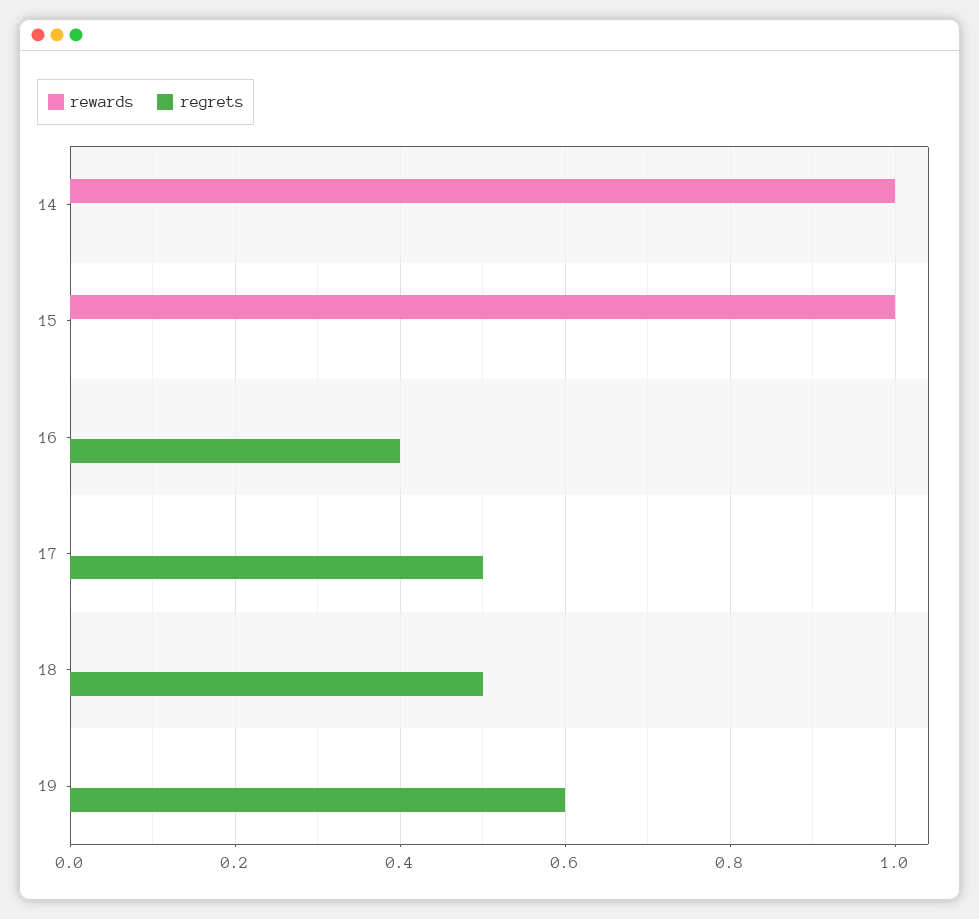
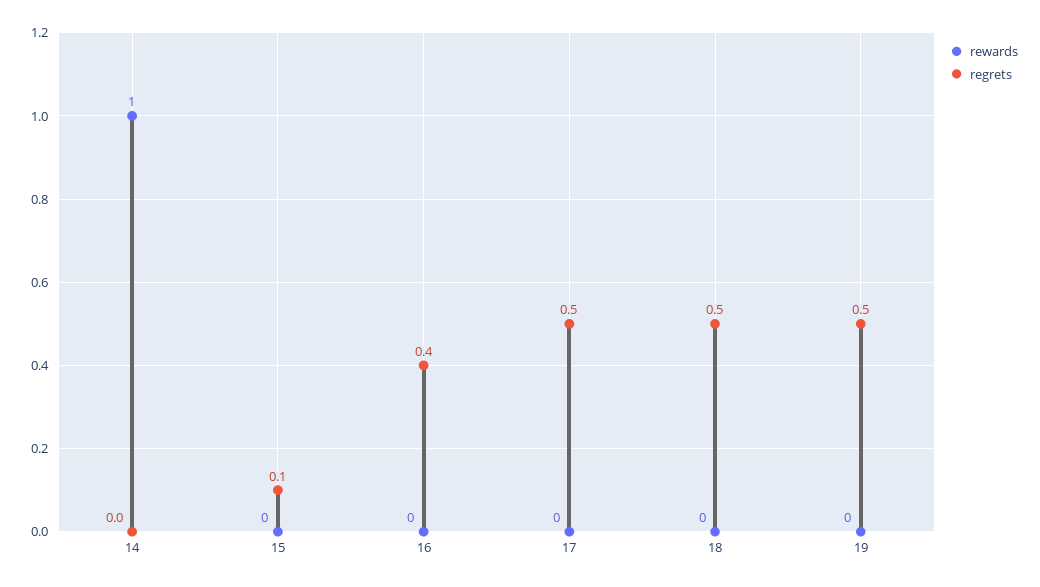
rewards, 15: 1 -> 0
regrets, 15: 0 -> 0.1
regrets, 19: 0.6 -> 0.5

